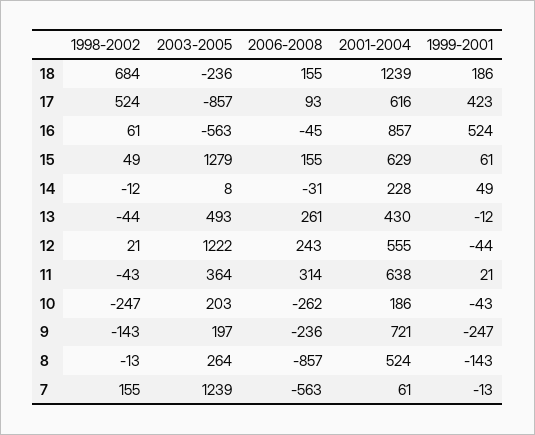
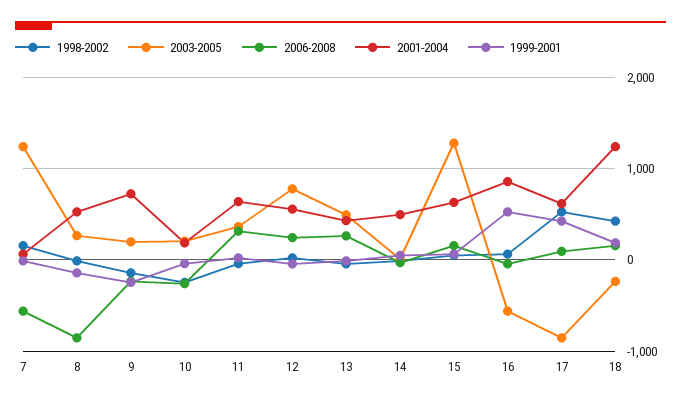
1998-2002, 18: 684 -> 400
2001-2004, 14: 228 -> 500
2003-2005, 12: 1222 -> 800

